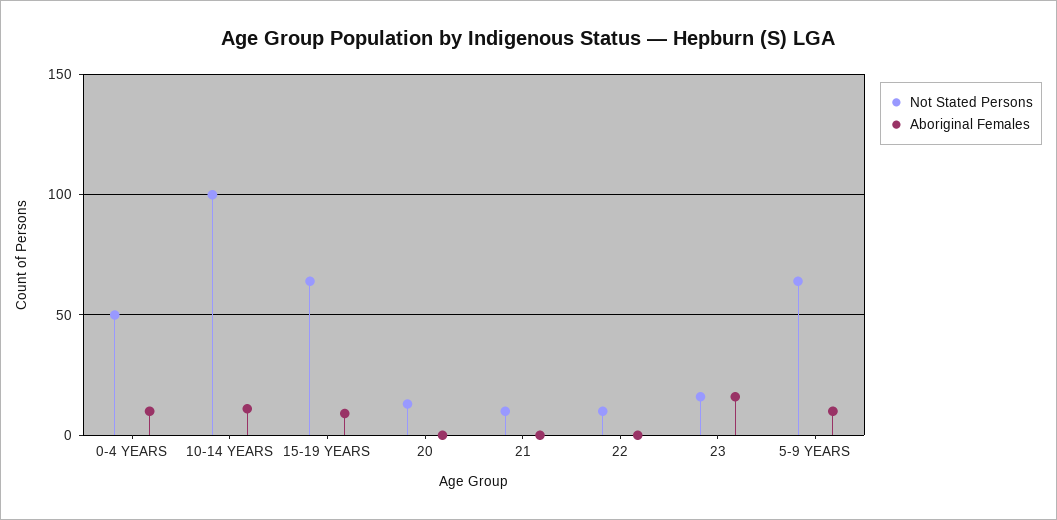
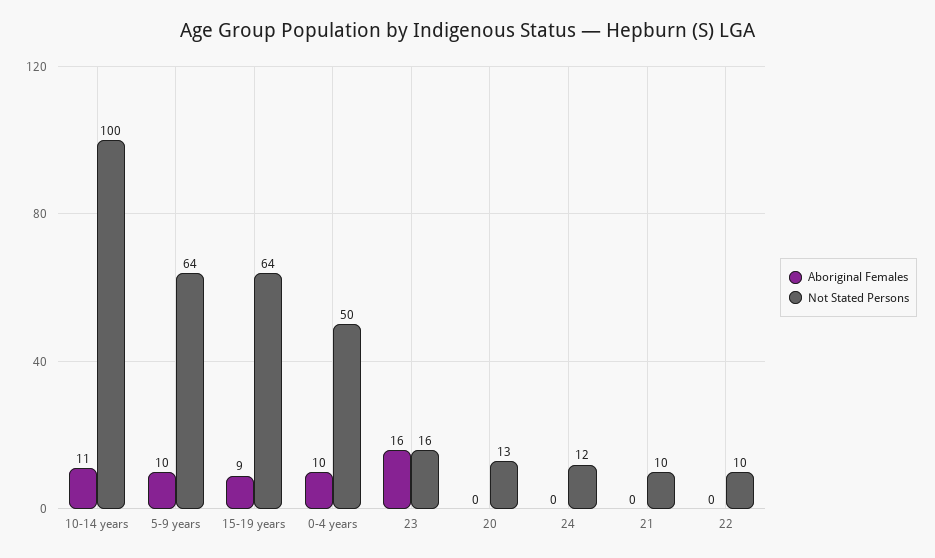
Aboriginal Females, 24: none -> 0
Not Stated Persons, 24: none -> 12

